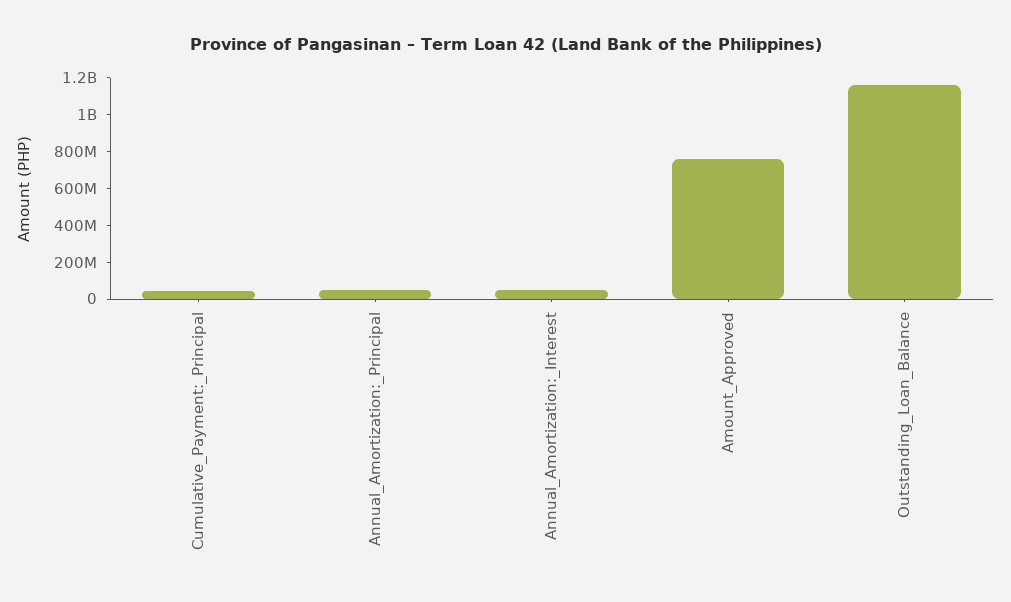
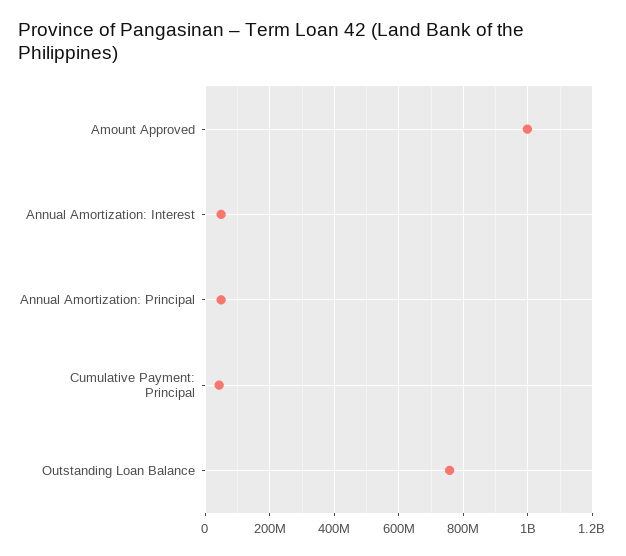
Amount_Approved: 750000000 -> 1000000000
Outstanding_Loan_Balance: 1150000000 -> 760000000

